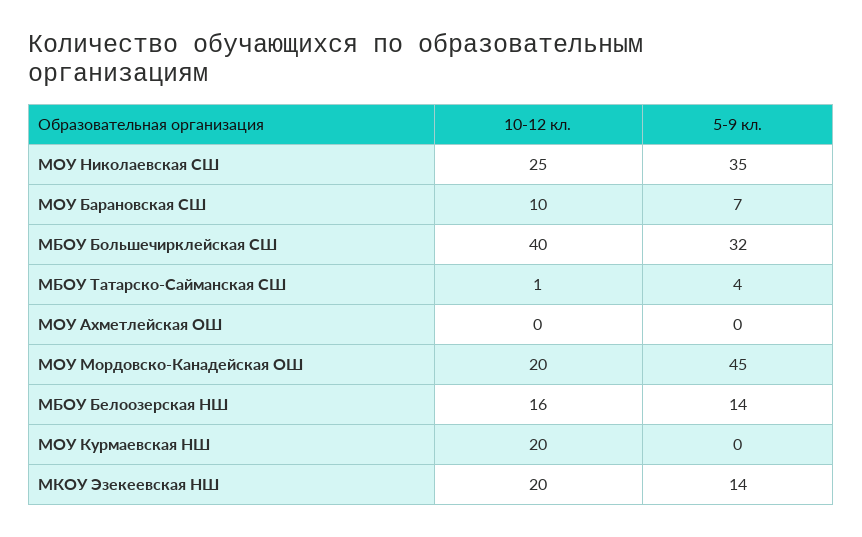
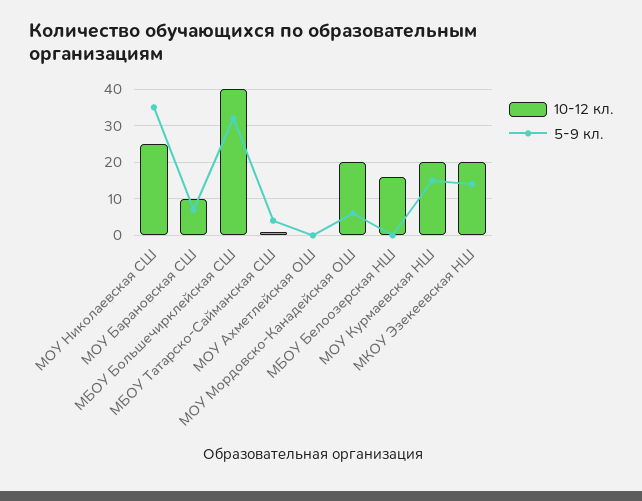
5-9 кл., МОУ Мордовско-Канадейская ОШ: 45 -> 5
5-9 кл., МБОУ Белоозерская НШ: 14 -> 0
5-9 кл., МОУ Курмаевская НШ: 0 -> 15

